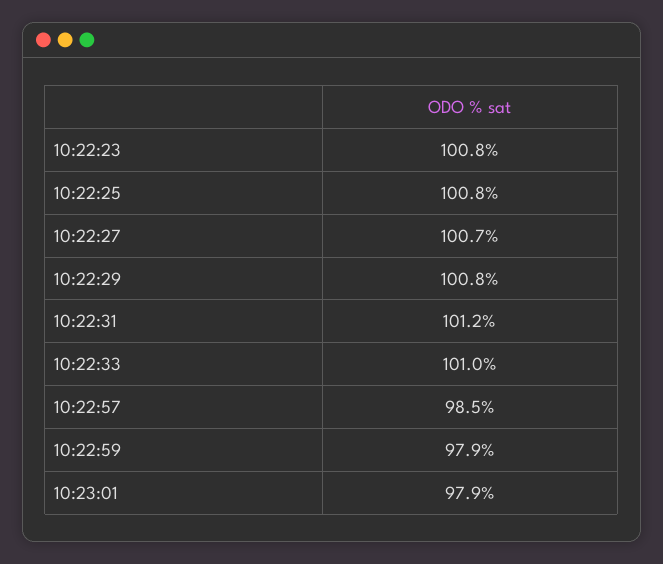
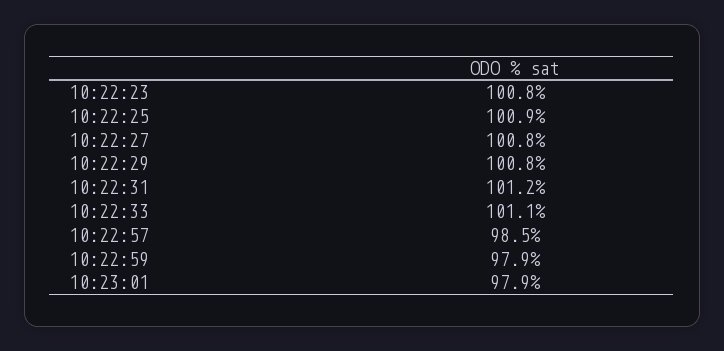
10:22:25: 100.8 -> 100.9
10:22:27: 100.7 -> 100.8
10:22:33: 101 -> 101.1

